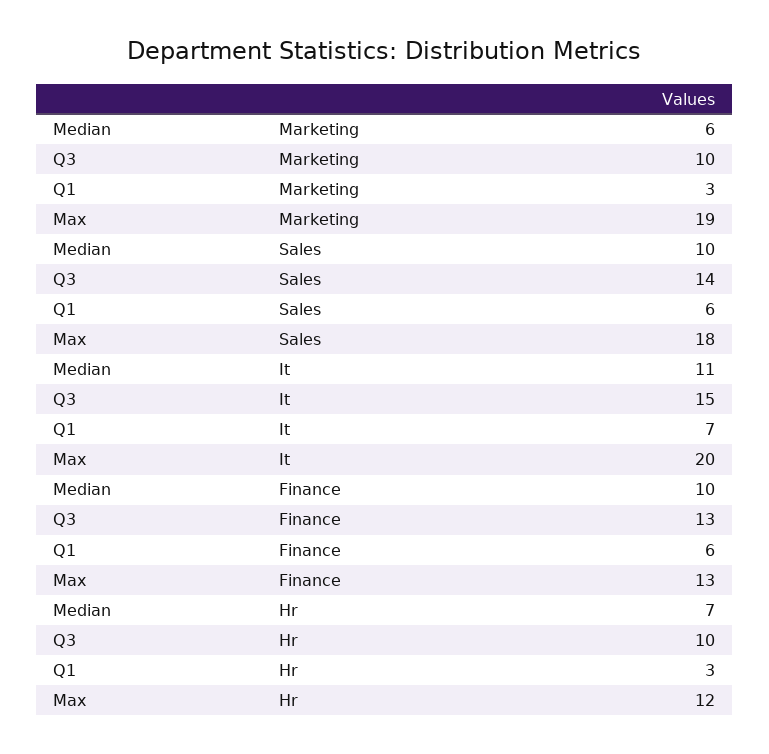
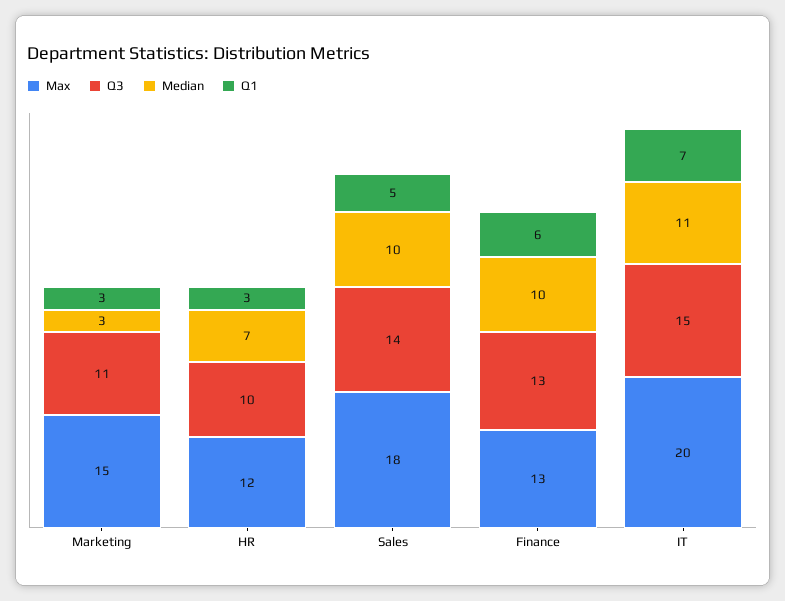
Median, Marketing: 6 -> 3
Q3, Marketing: 10 -> 11
Max, Marketing: 19 -> 15
Q1, Sales: 6 -> 5

